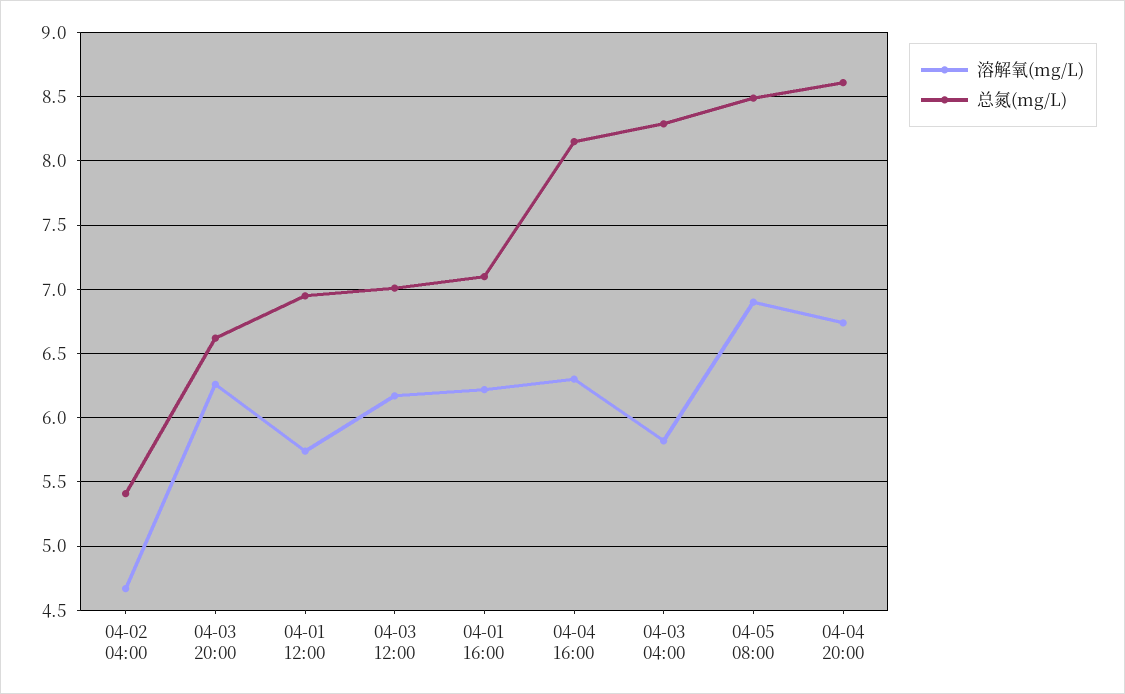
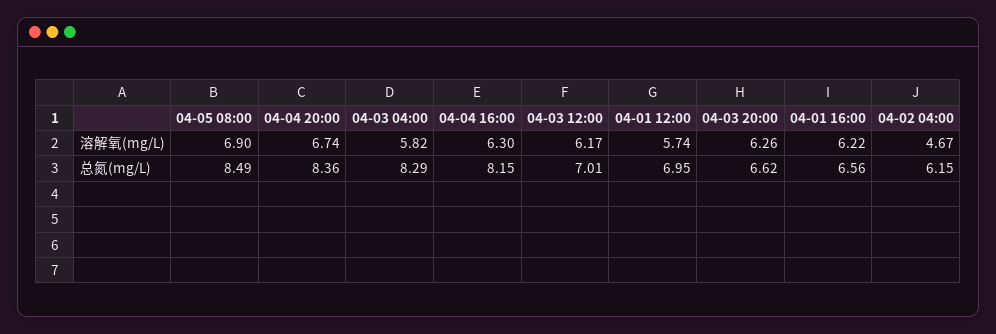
总氮(mg/L), 04-02 04:00: 5.4 -> 6.15
总氮(mg/L), 04-01 16:00: 7.1 -> 6.56
总氮(mg/L), 04-04 20:00: 8.6 -> 8.36

